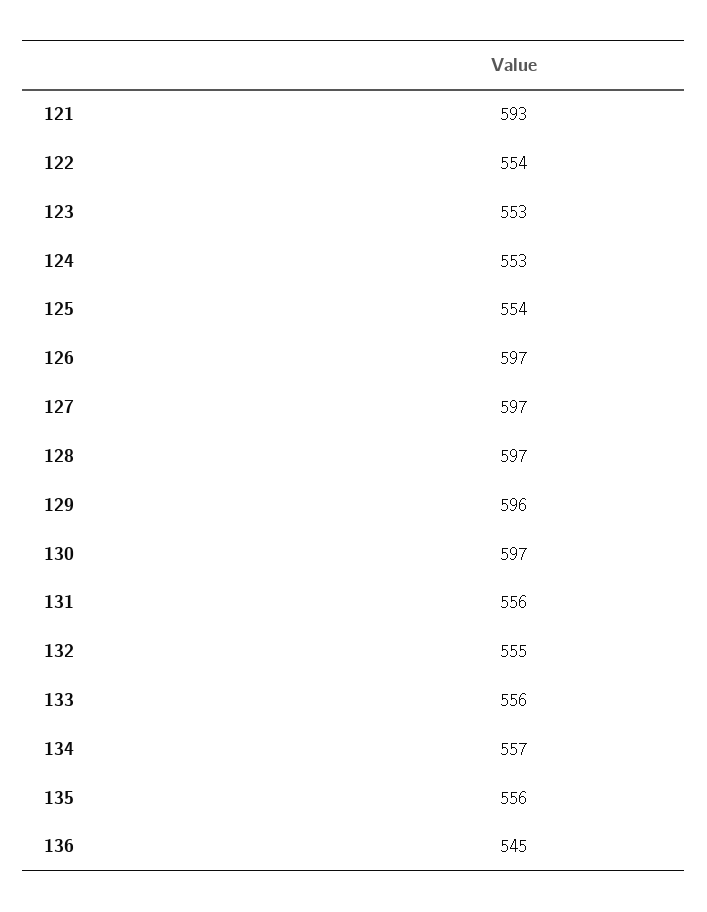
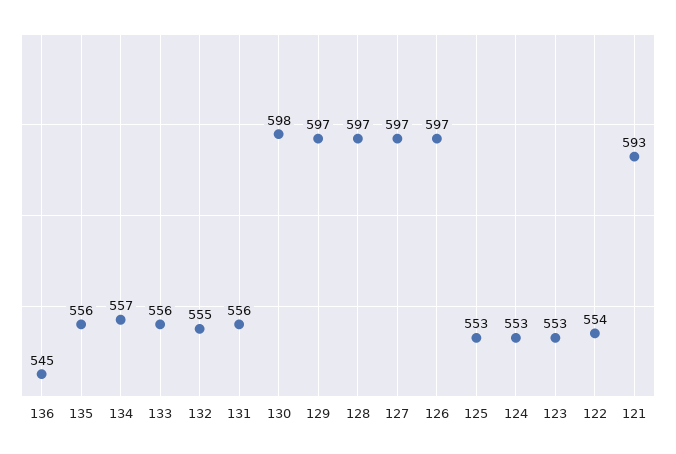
125: 554 -> 553
129: 596 -> 597
130: 597 -> 598

